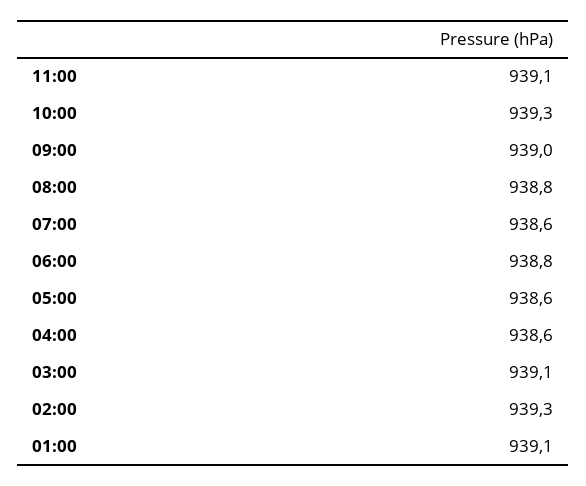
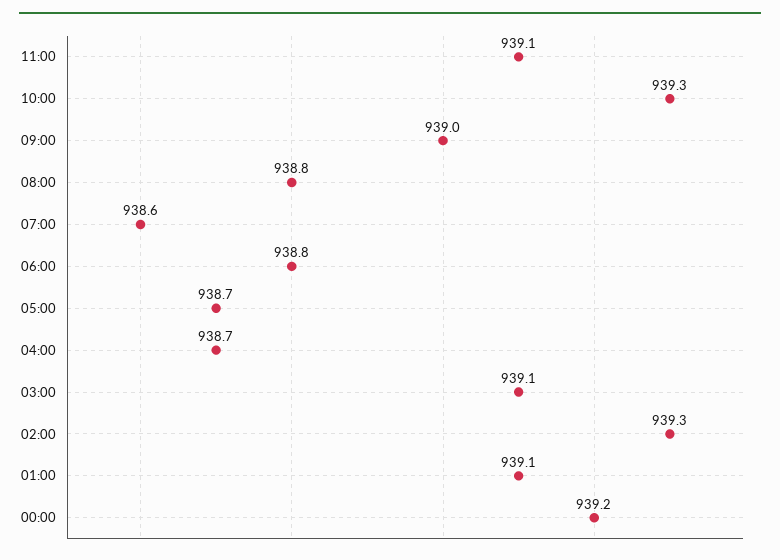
05:00: 938.6 -> 938.7
04:00: 938.6 -> 938.7
00:00: none -> 939.2

